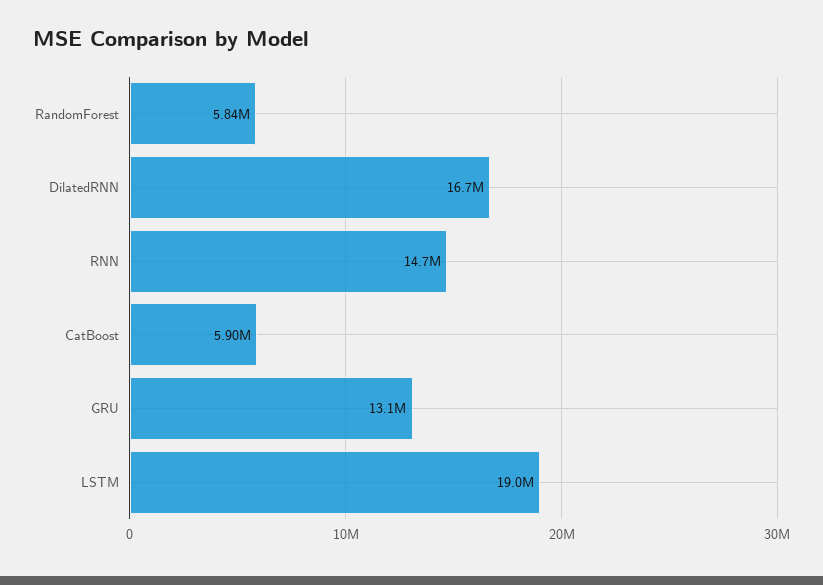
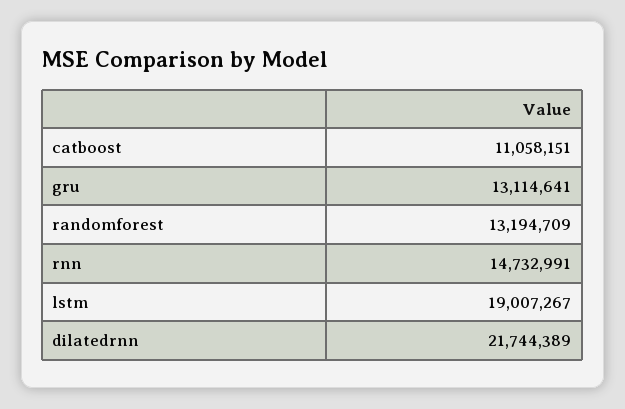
RandomForest: 5840000 -> 13194709
DilatedRNN: 16700000 -> 21744389
CatBoost: 5900000 -> 11058151

